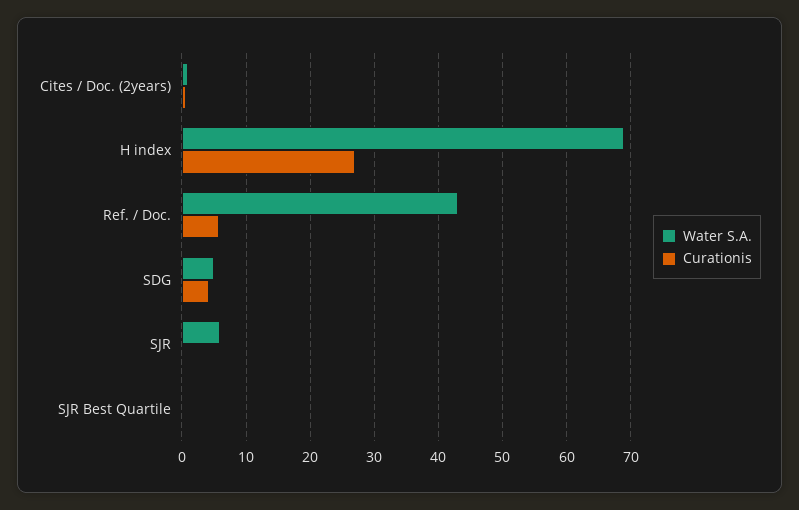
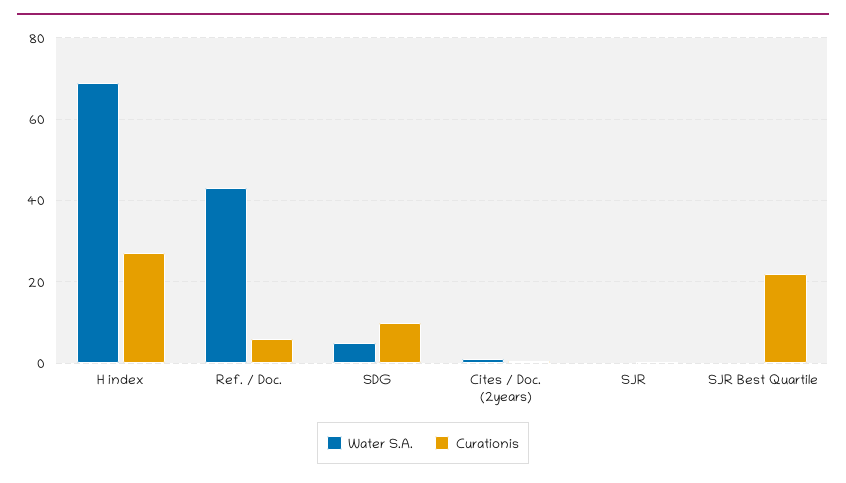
Curationis, SDG: 4 -> 10
Water S.A., SJR: 6 -> 0
Curationis, SJR Best Quartile: 0 -> 22

